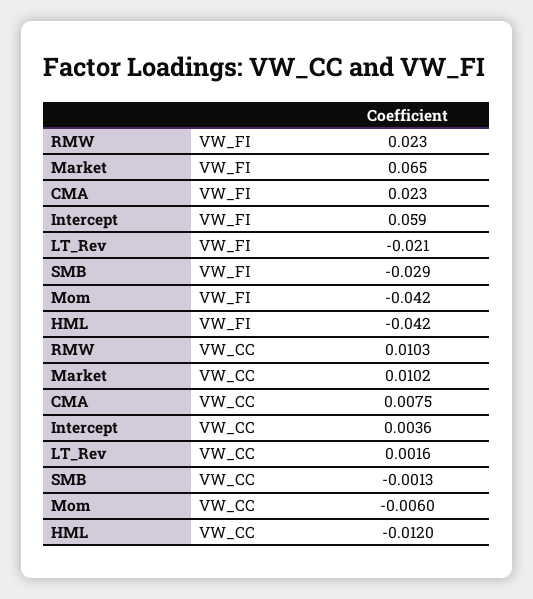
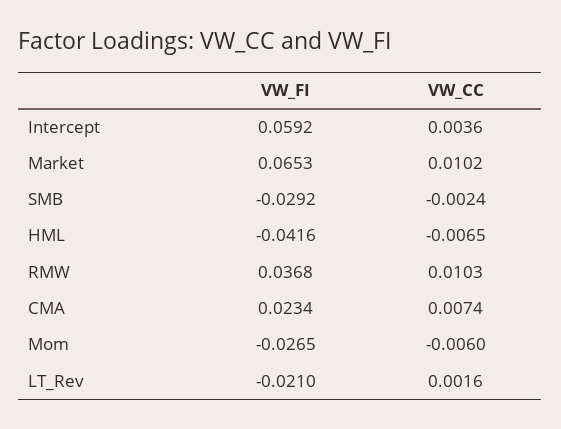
RMW, VW_FI: 0.023 -> 0.0368
Mom, VW_FI: -0.042 -> -0.0265
CMA, VW_CC: 0.0075 -> 0.0074
SMB, VW_CC: -0.0013 -> -0.0024
HML, VW_CC: -0.012 -> -0.0065

